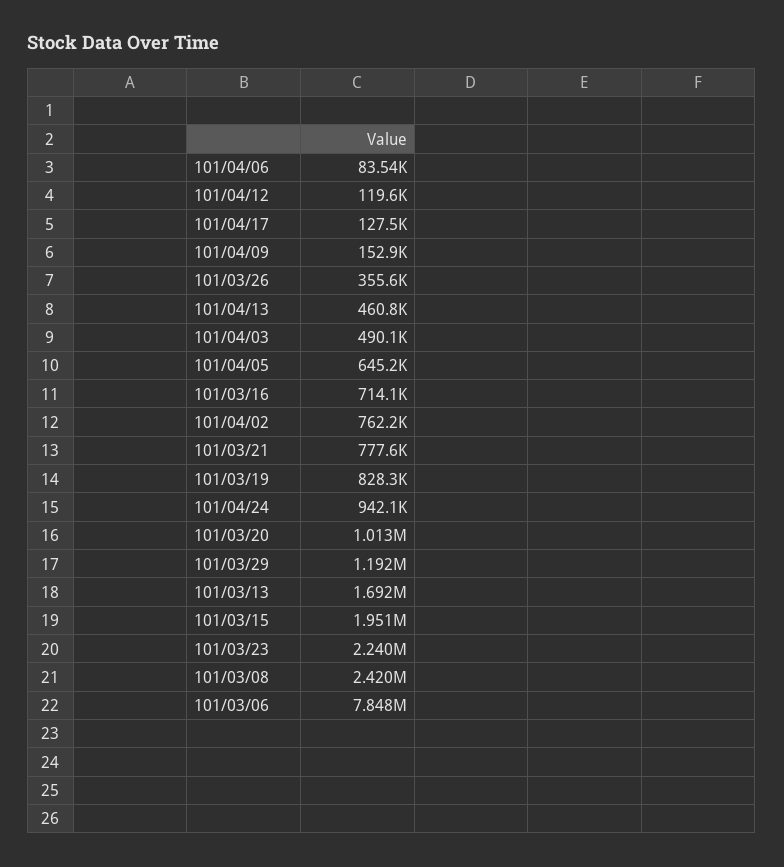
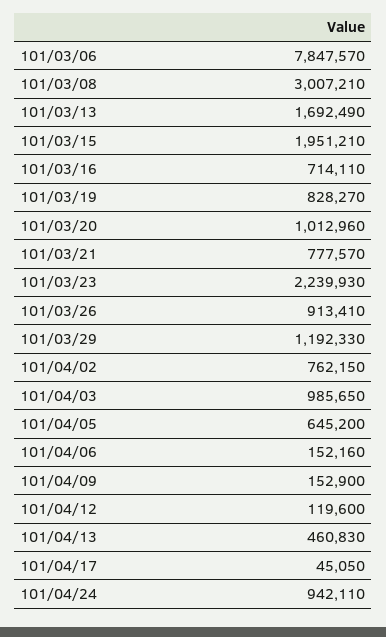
101/04/06: 83540 -> 152160
101/04/17: 127500 -> 45050
101/03/26: 355600 -> 913410
101/04/03: 490100 -> 985650
101/03/08: 2420000 -> 3007210

